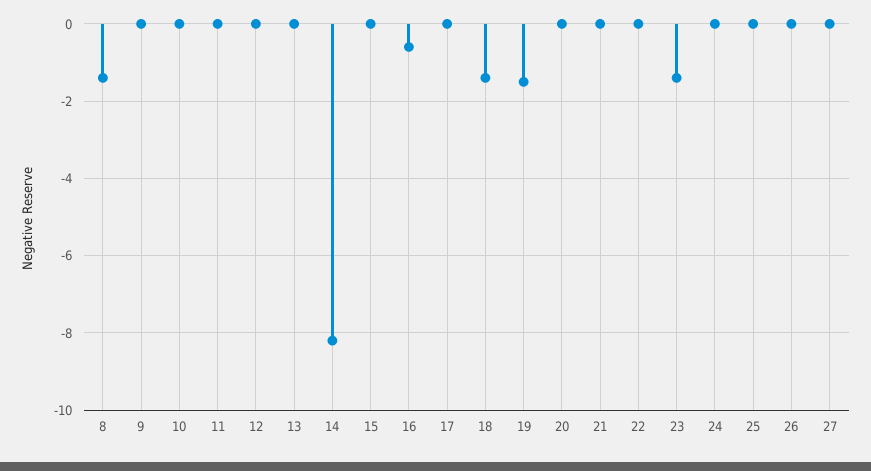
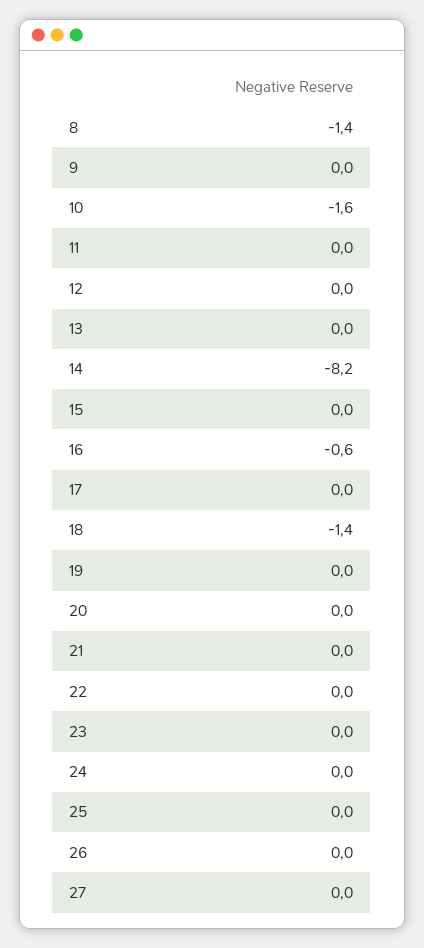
10: 0 -> -1.6
19: -1.5 -> 0
23: -1.5 -> 0

